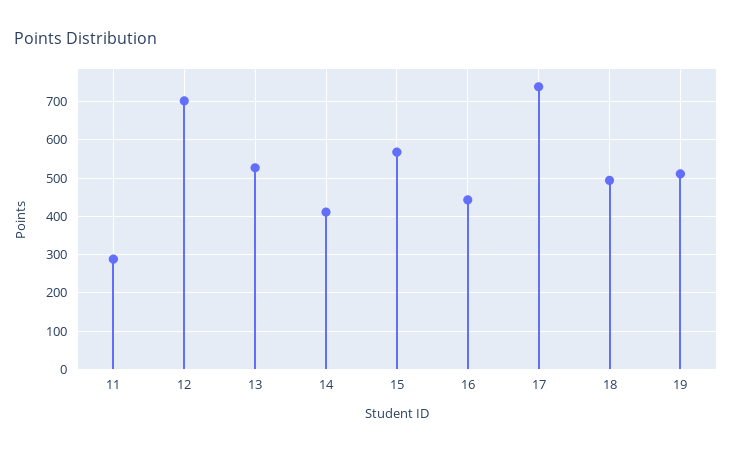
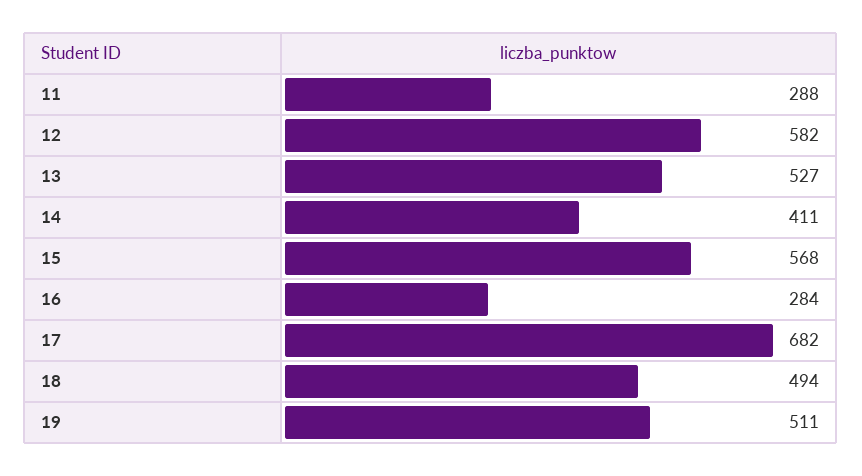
12: 700 -> 582
16: 440 -> 284
17: 740 -> 682

